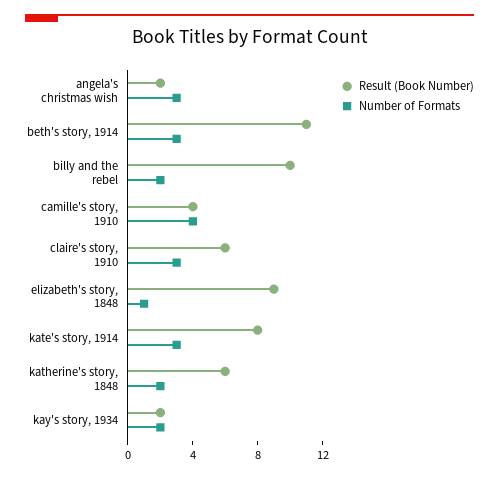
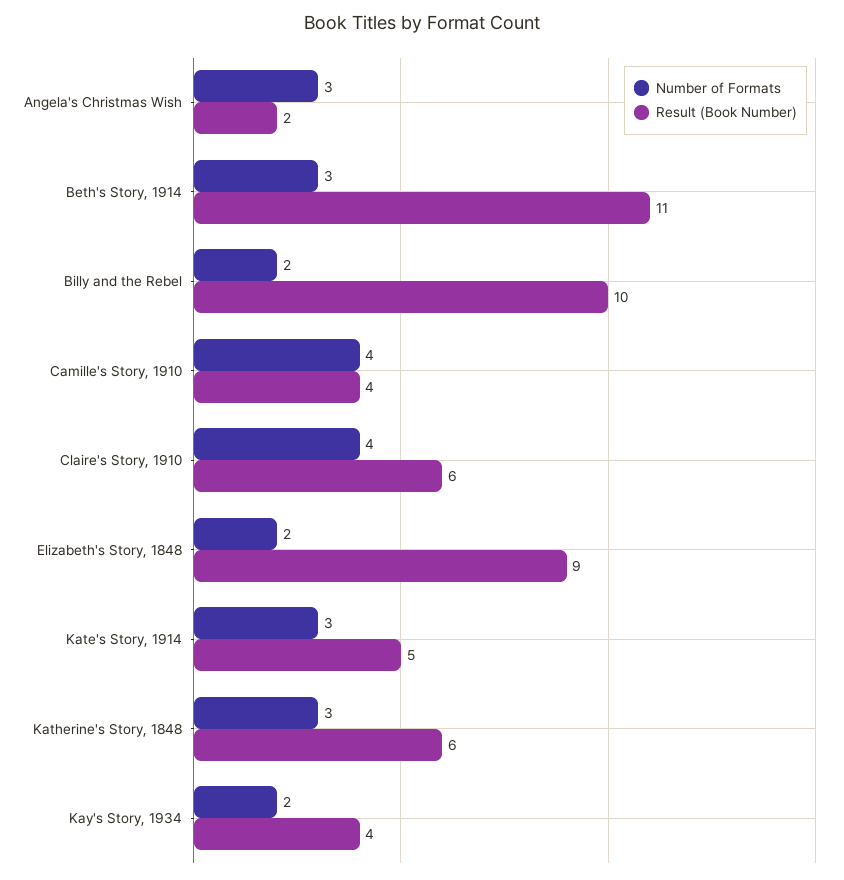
Number of Formats, claire's story, 1910: 3 -> 4
Number of Formats, elizabeth's story, 1848: 1 -> 2
Result (Book Number), kate's story, 1914: 8 -> 5
Number of Formats, katherine's story, 1848: 2 -> 3
Result (Book Number), kay's story, 1934: 2 -> 4

